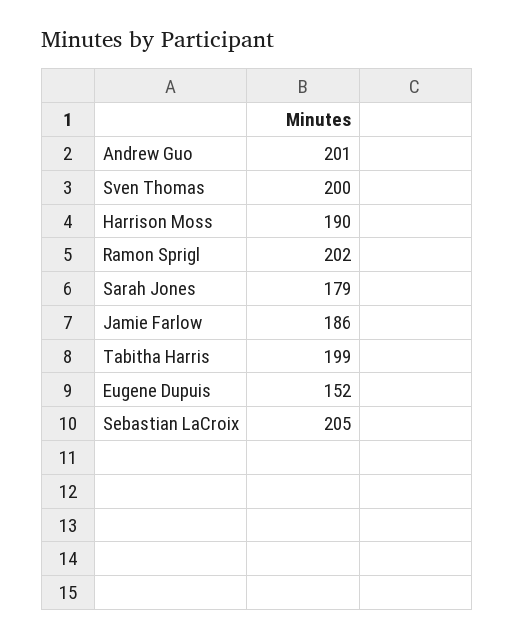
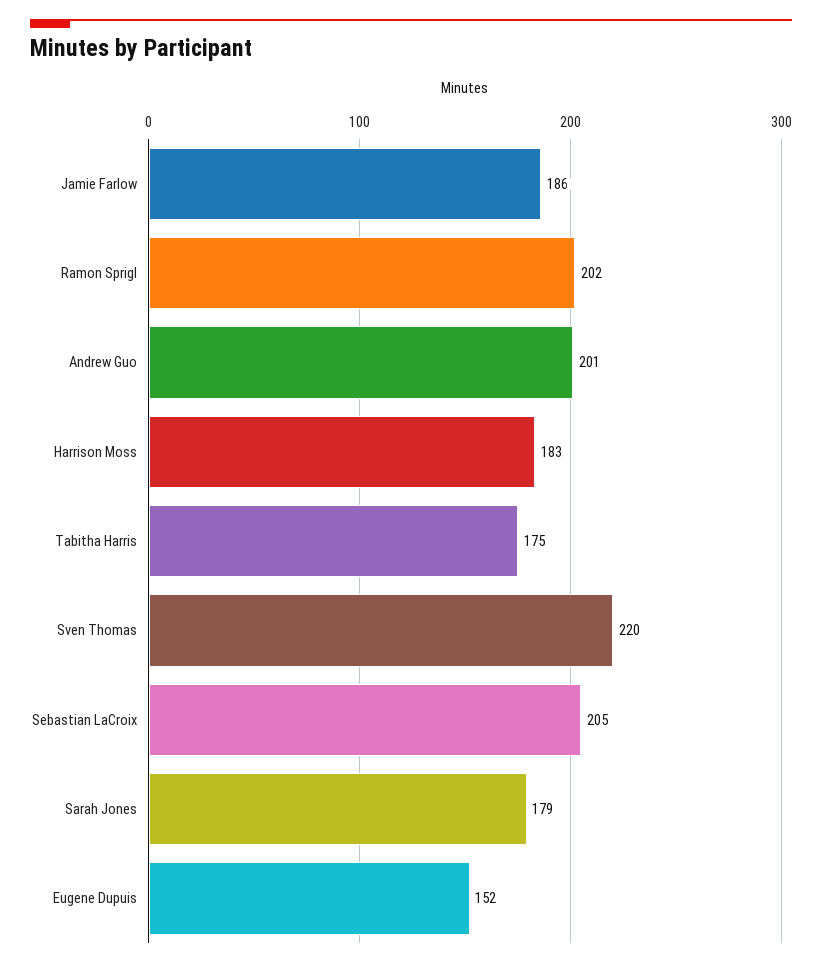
Sven Thomas: 200 -> 220
Harrison Moss: 190 -> 183
Tabitha Harris: 199 -> 175

